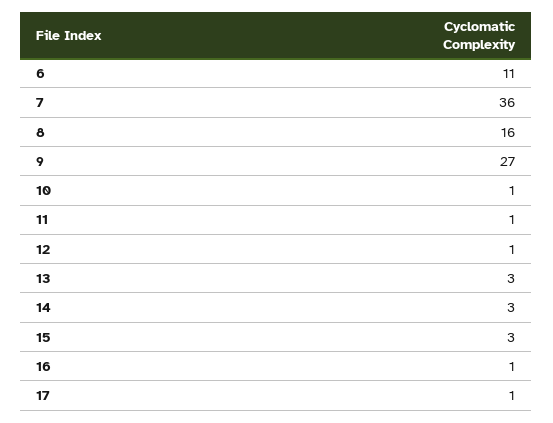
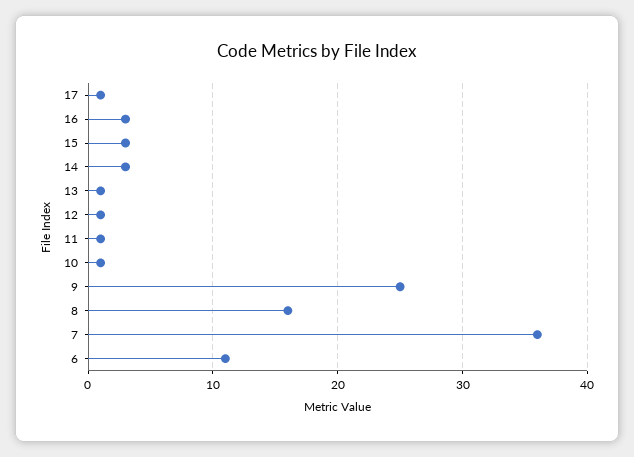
9: 27 -> 25
13: 3 -> 1
16: 1 -> 3

